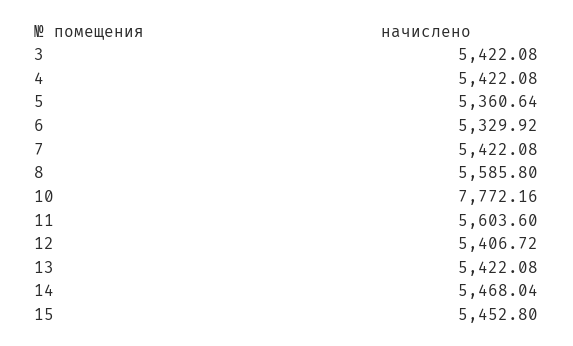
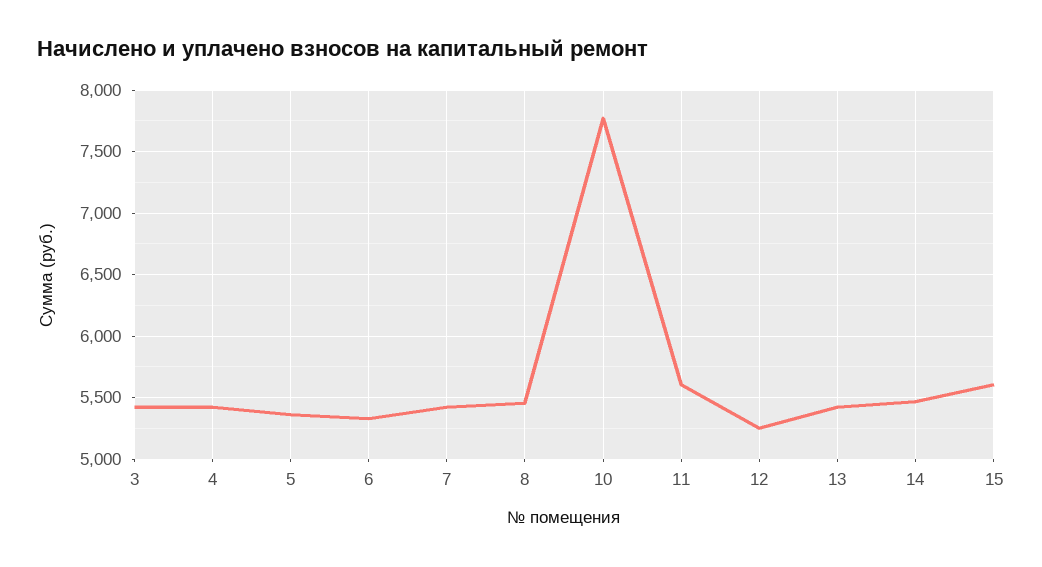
8: 5585.8 -> 5450
12: 5406.72 -> 5250
15: 5452.8 -> 5600

